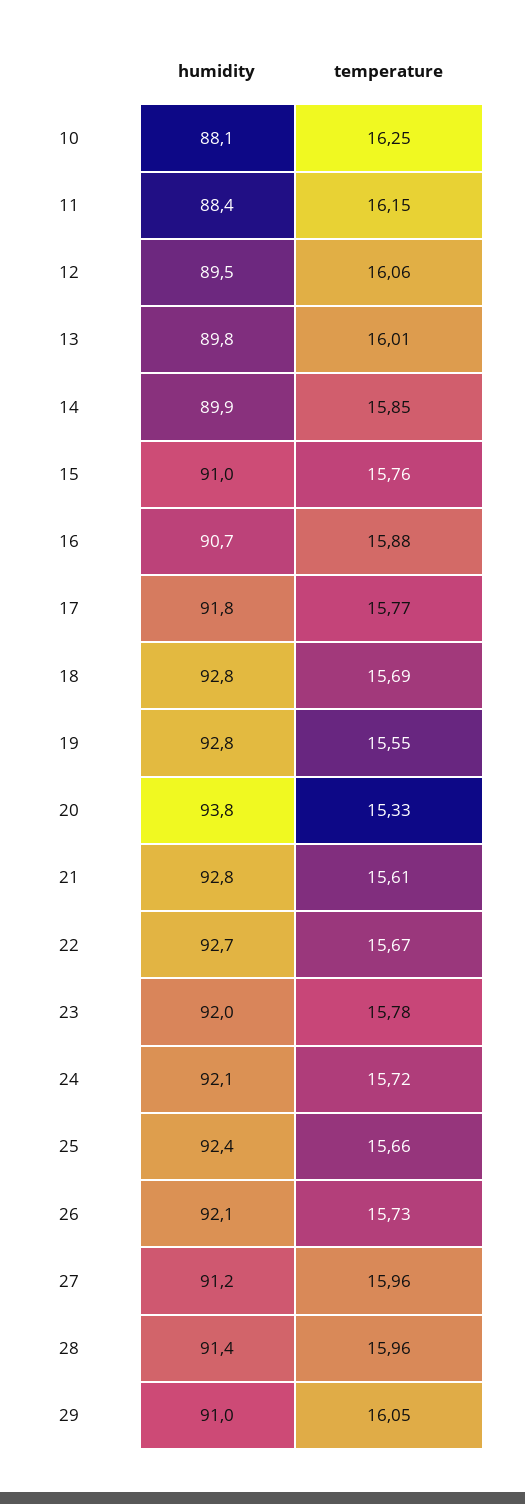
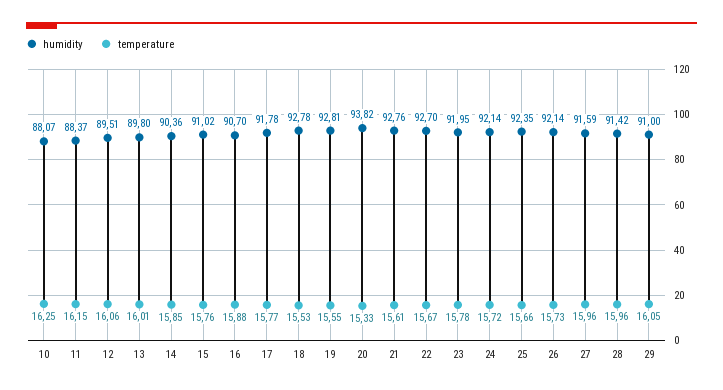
humidity, 14: 89.9 -> 90.36
temperature, 18: 15.69 -> 15.53
humidity, 27: 91.2 -> 91.59

